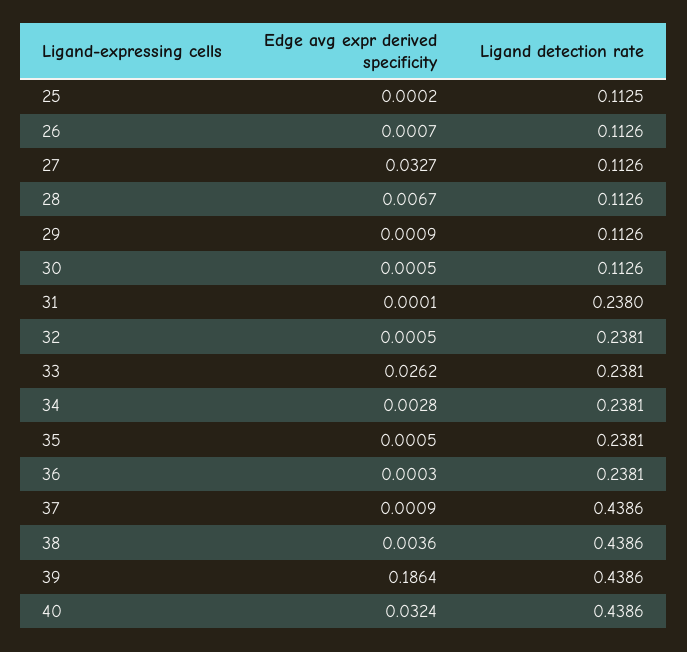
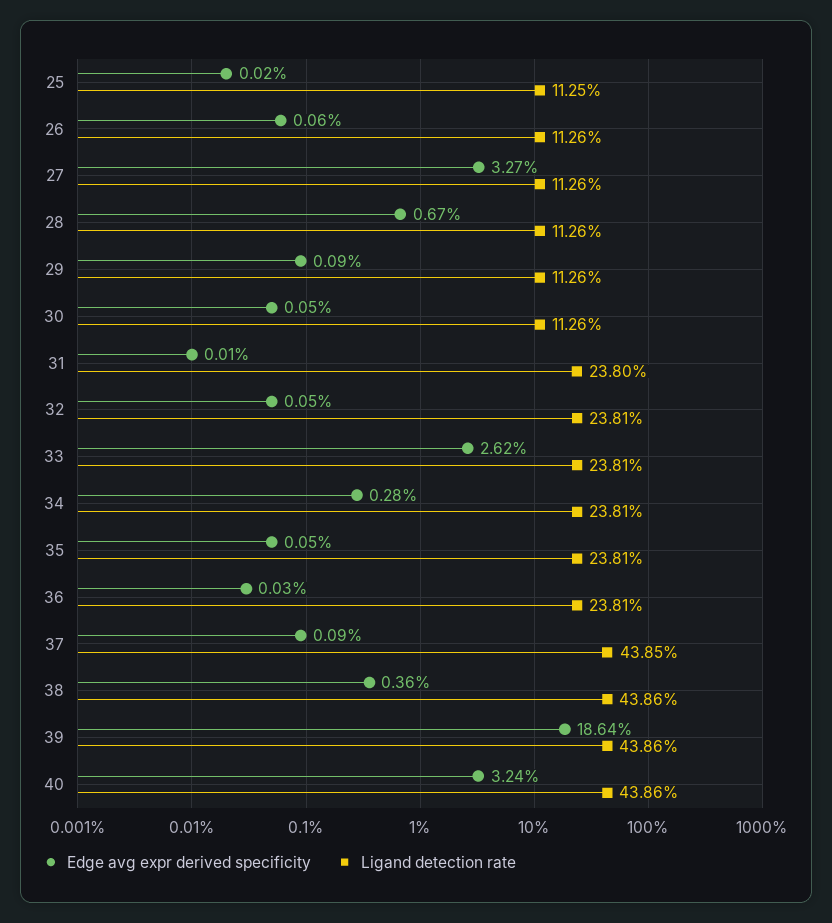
Edge avg expr derived specificity, 26: 0.0007 -> 0.0006
Ligand detection rate, 37: 0.4386 -> 0.4385

